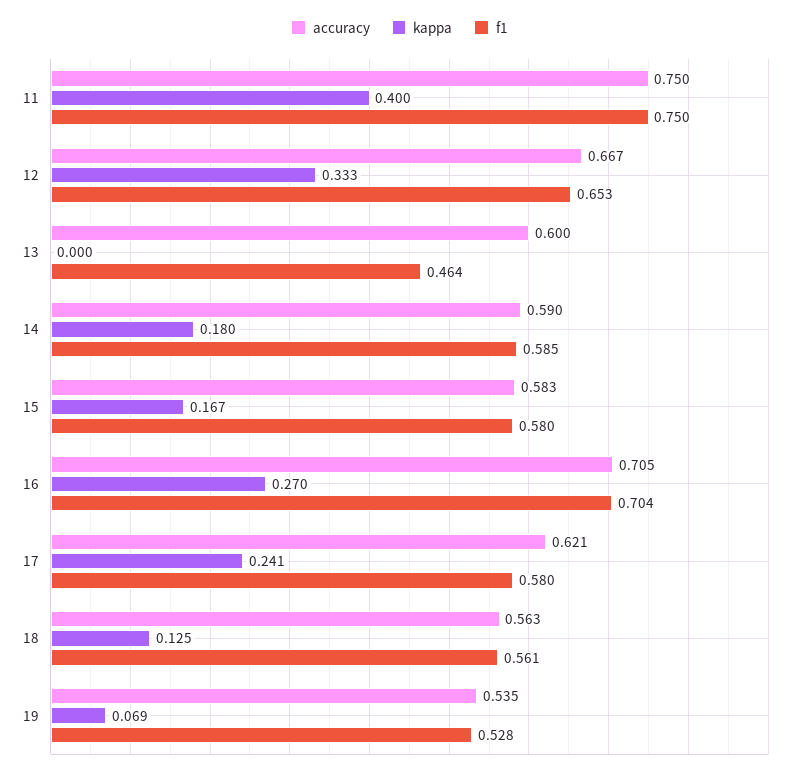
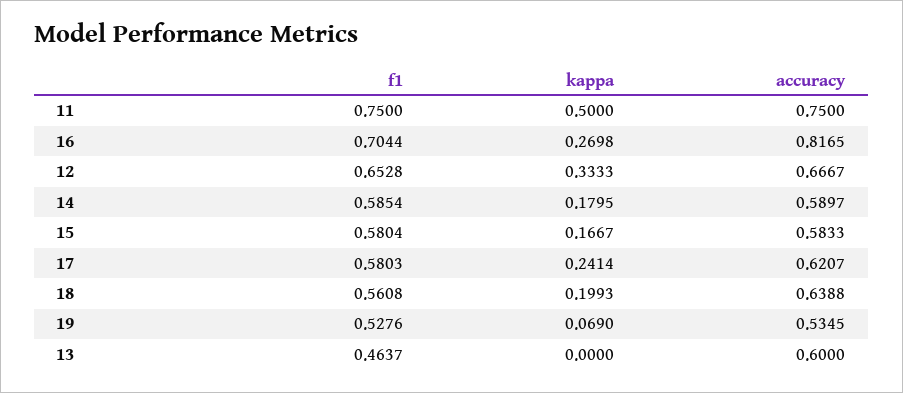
kappa, 11: 0.4 -> 0.5
accuracy, 16: 0.705 -> 0.8165
accuracy, 18: 0.563 -> 0.6388
kappa, 18: 0.125 -> 0.1993

